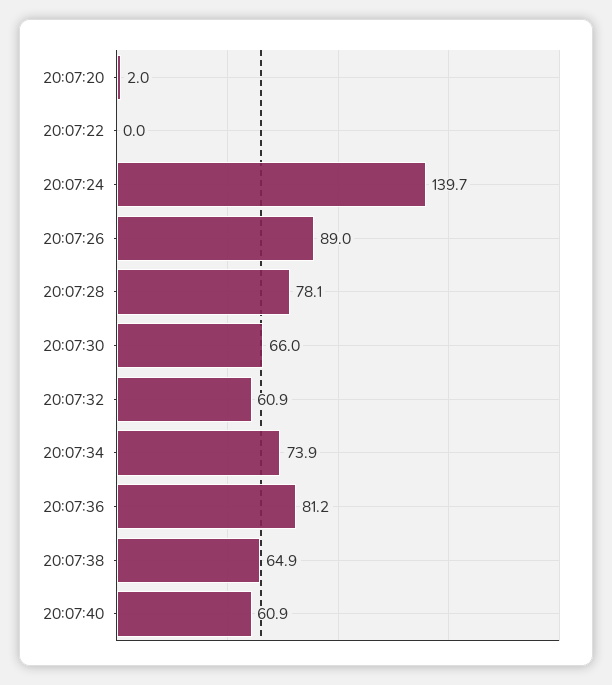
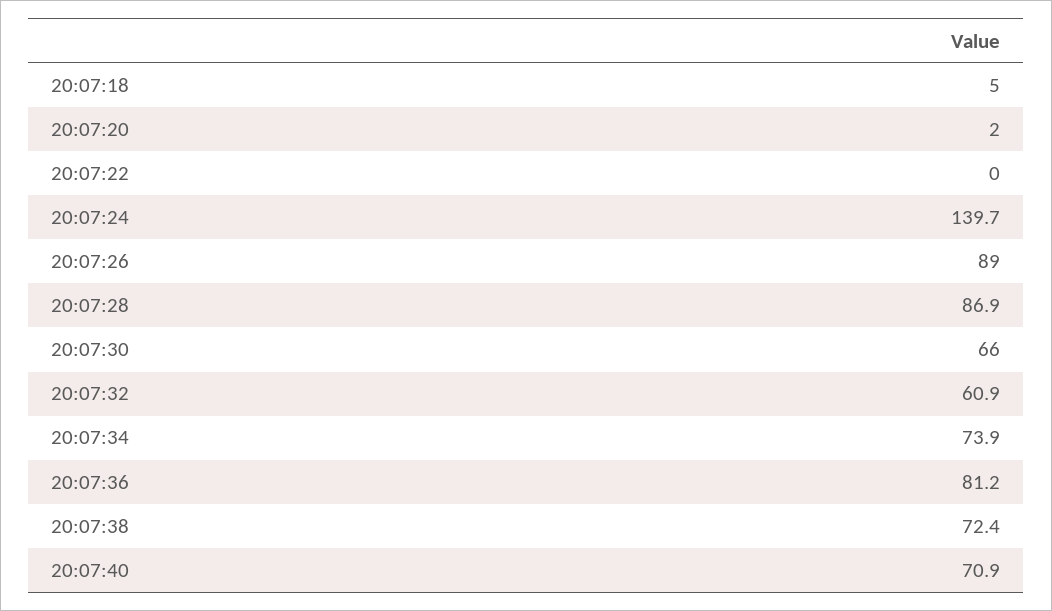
20:07:28: 78.1 -> 86.9
20:07:38: 64.9 -> 72.4
20:07:40: 60.9 -> 70.9
20:07:18: none -> 5

